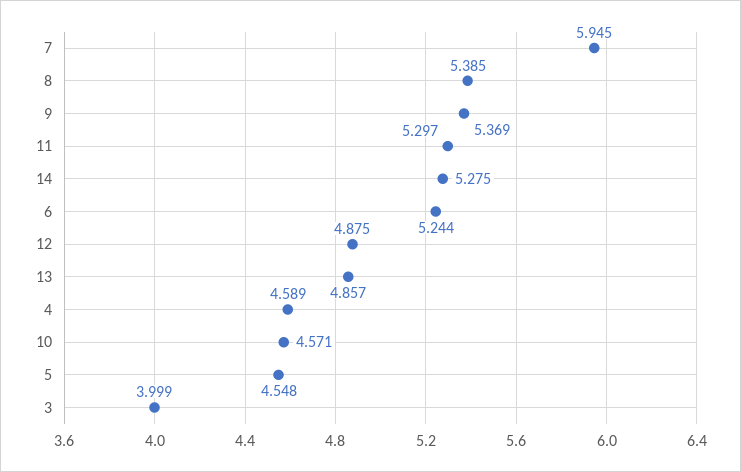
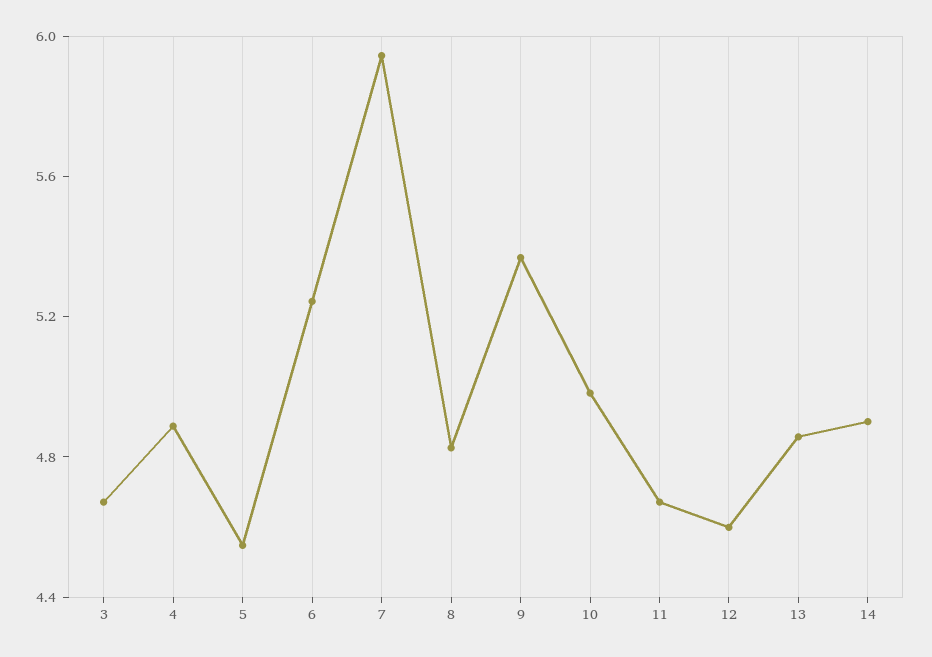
8: 5.385 -> 4.8
11: 5.297 -> 4.7
14: 5.275 -> 4.9
12: 4.875 -> 4.6
4: 4.589 -> 4.9
10: 4.571 -> 5
3: 3.999 -> 4.7

